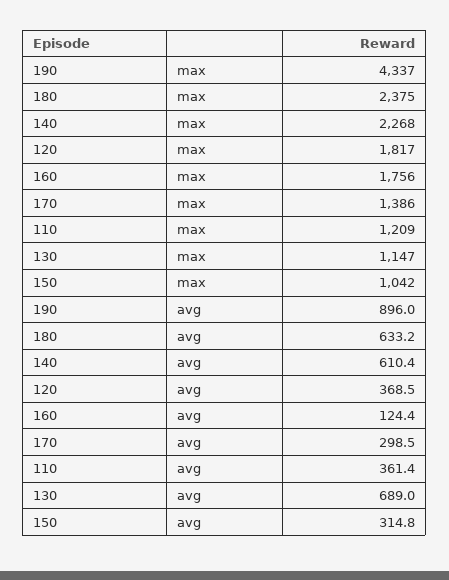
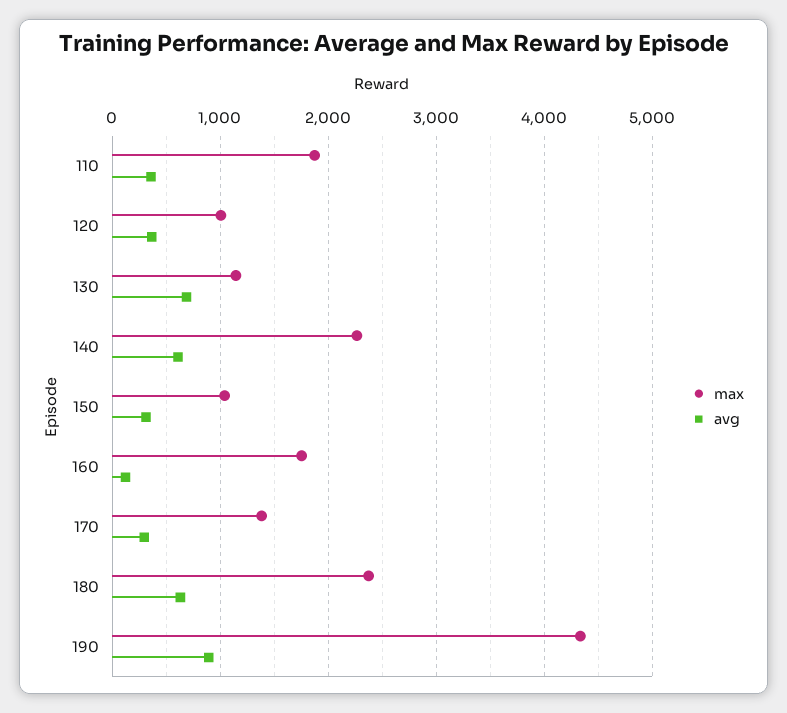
max, 120: 1817 -> 1000
max, 110: 1209 -> 1900

